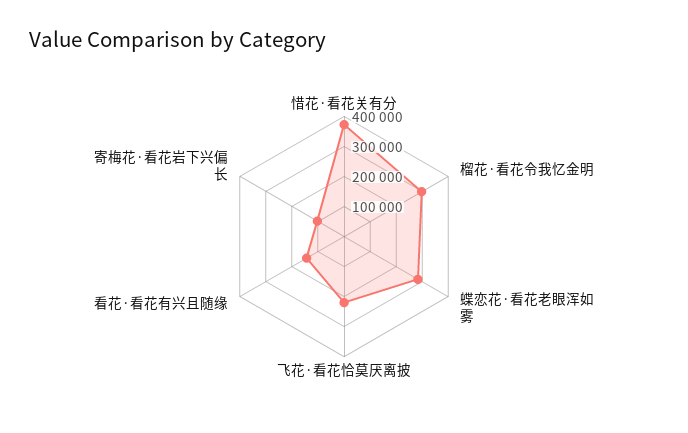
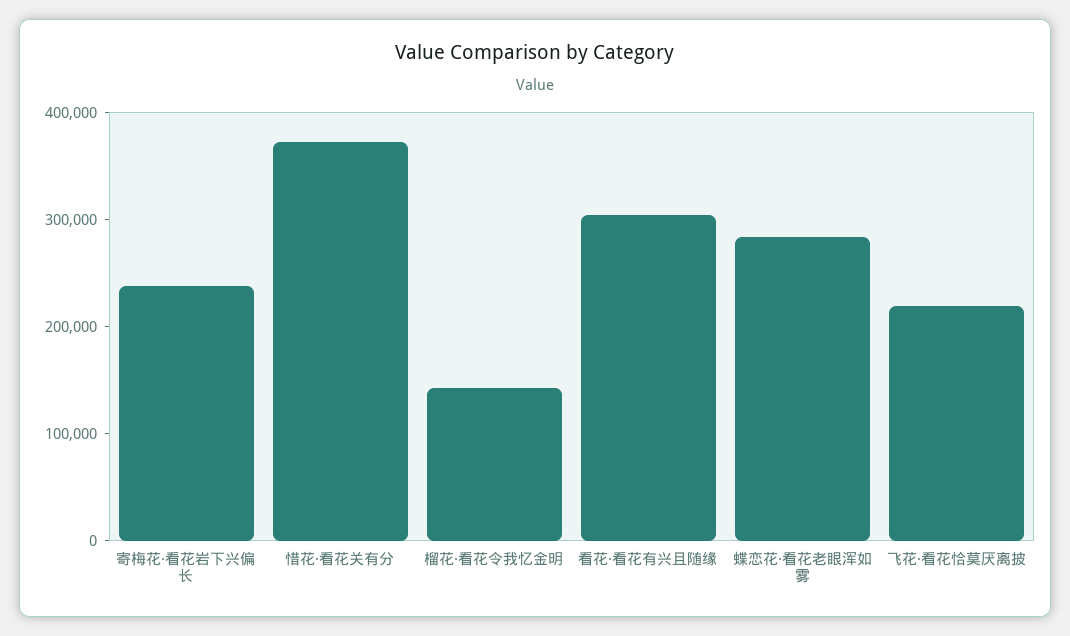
榴花·看花令我忆金明: 300000 -> 140000
看花·看花有兴且随缘: 150000 -> 300000
寄梅花·看花岩下兴偏长: 100000 -> 240000

